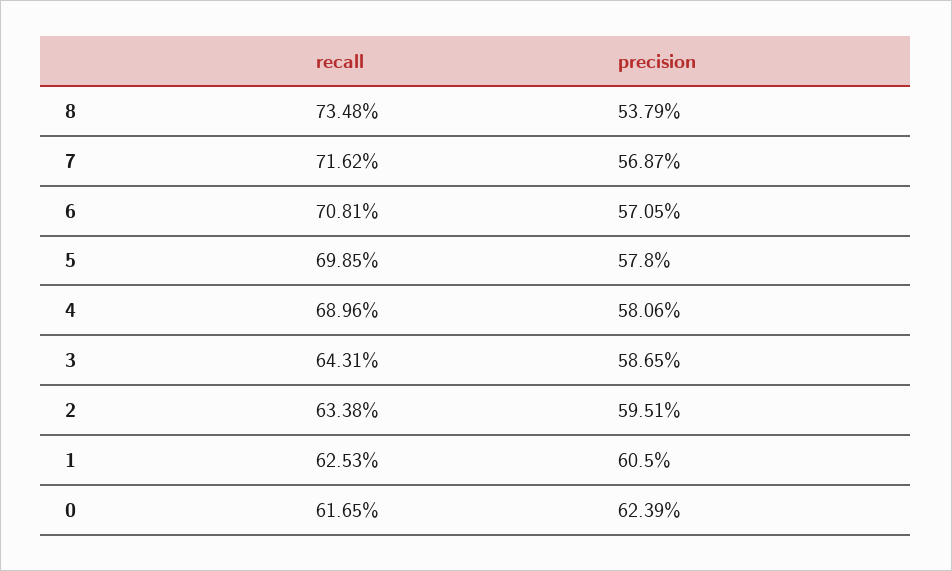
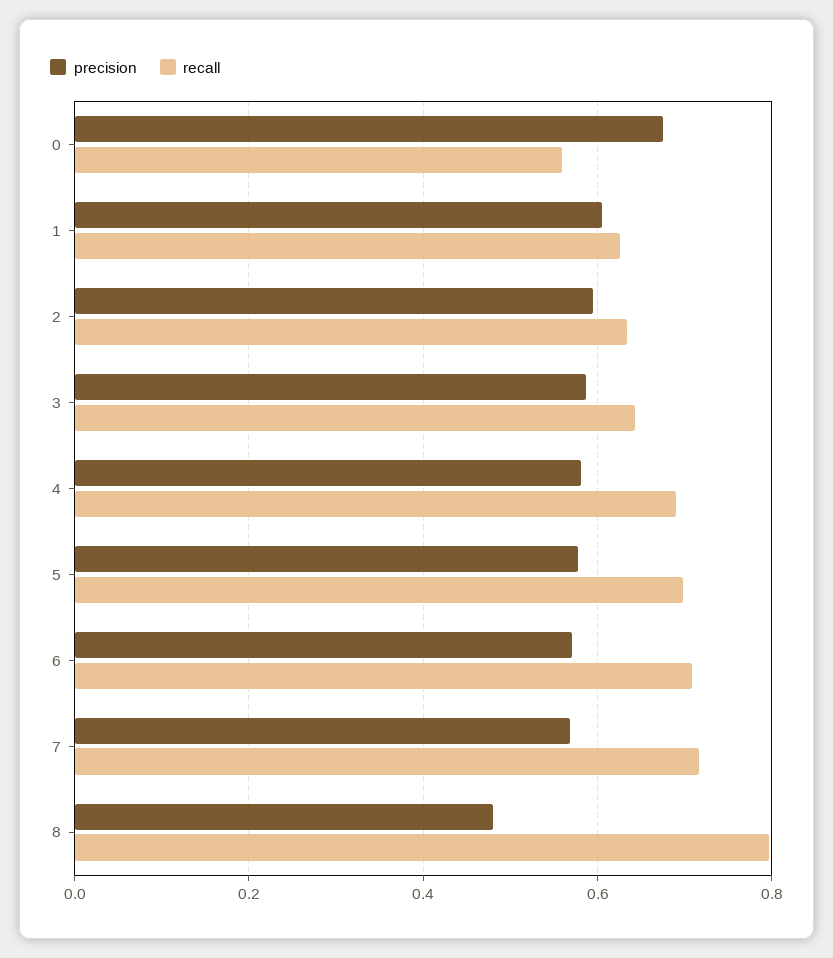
recall, 8: 0.7348 -> 0.8
precision, 8: 0.5379 -> 0.48
recall, 0: 0.6165 -> 0.56
precision, 0: 0.6239 -> 0.68

